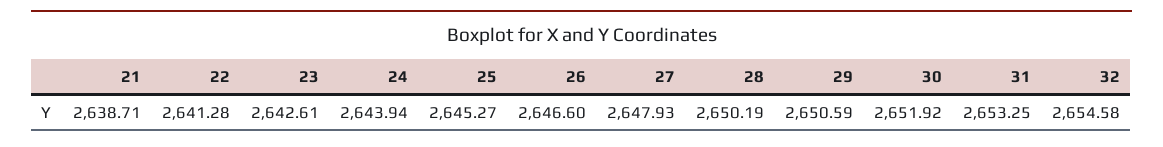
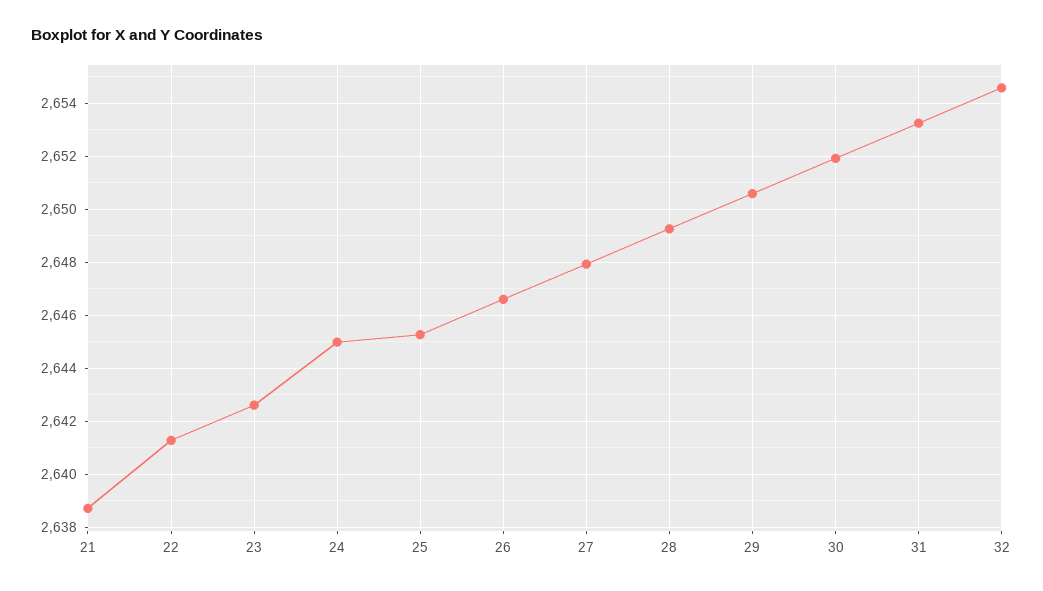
24: 2643.94 -> 2645
28: 2650.19 -> 2649.25

